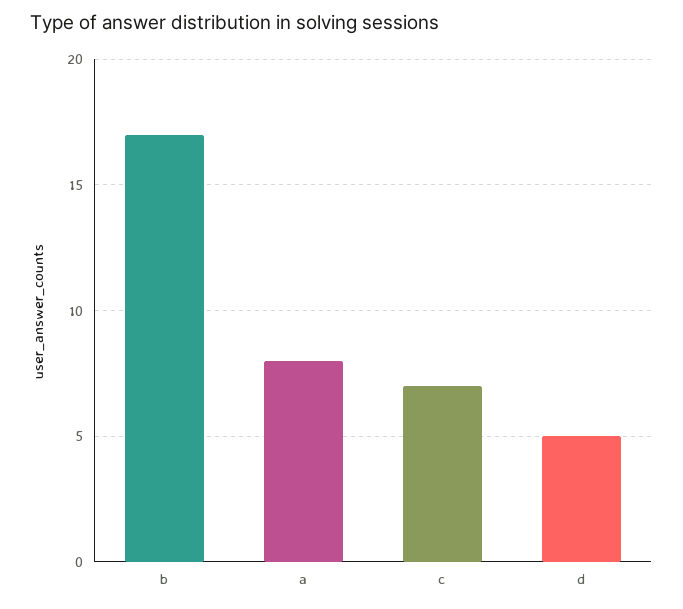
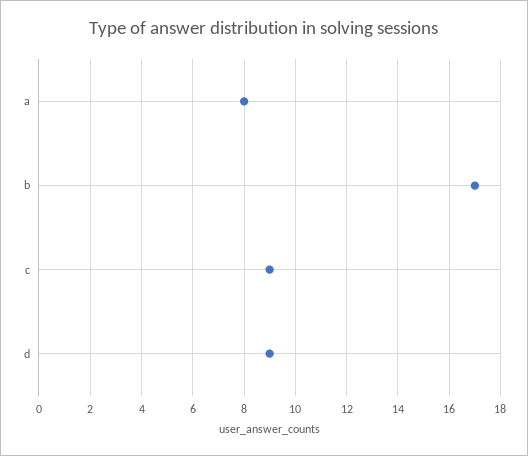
c: 7 -> 9
d: 5 -> 9

